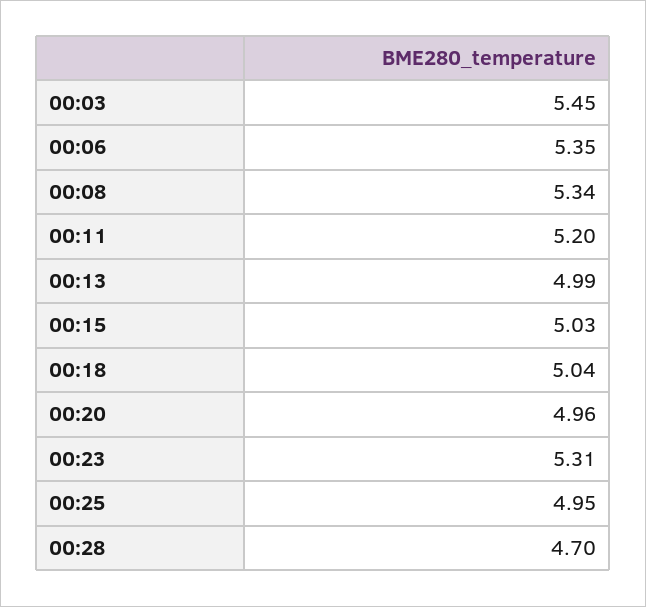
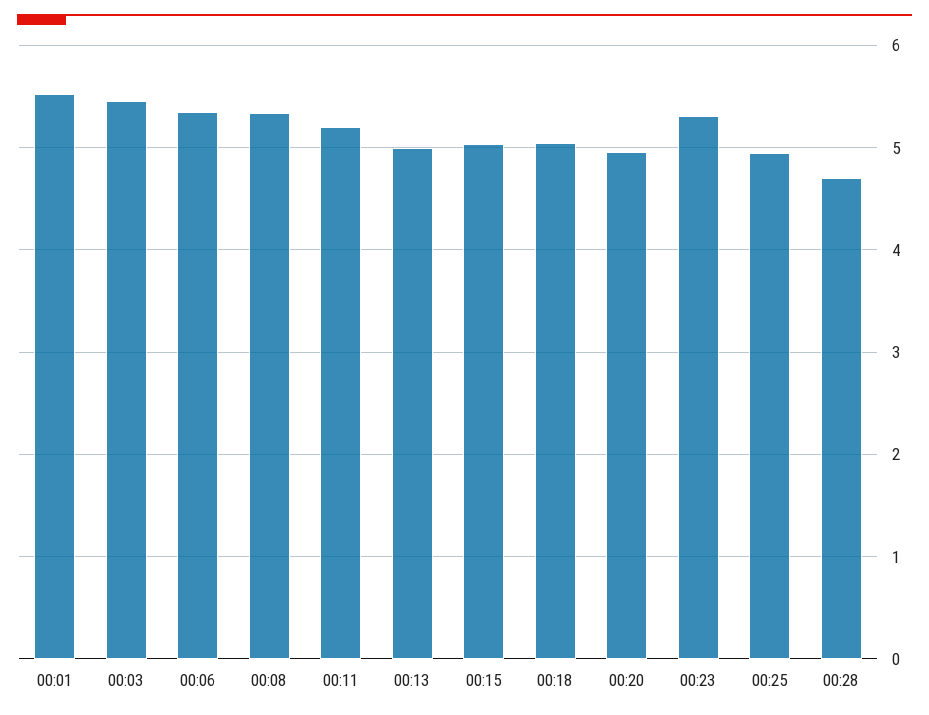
00:01: none -> 5.5

